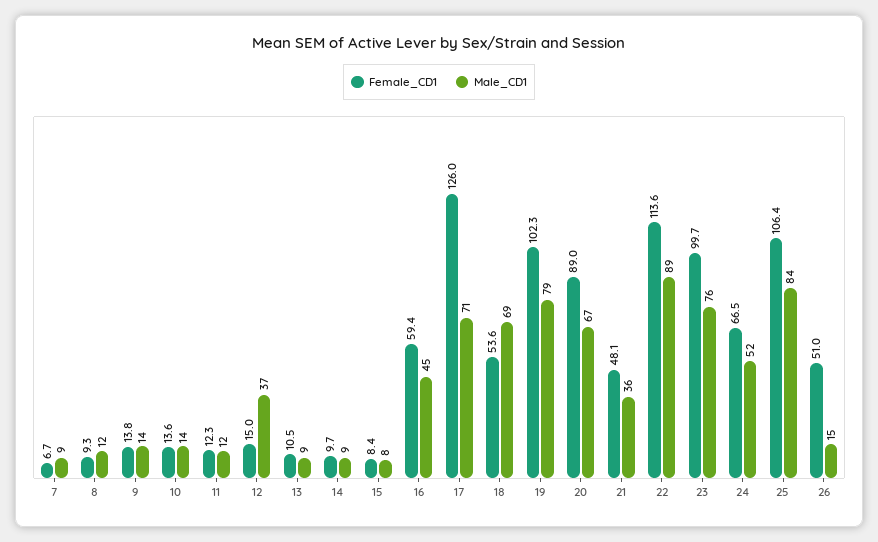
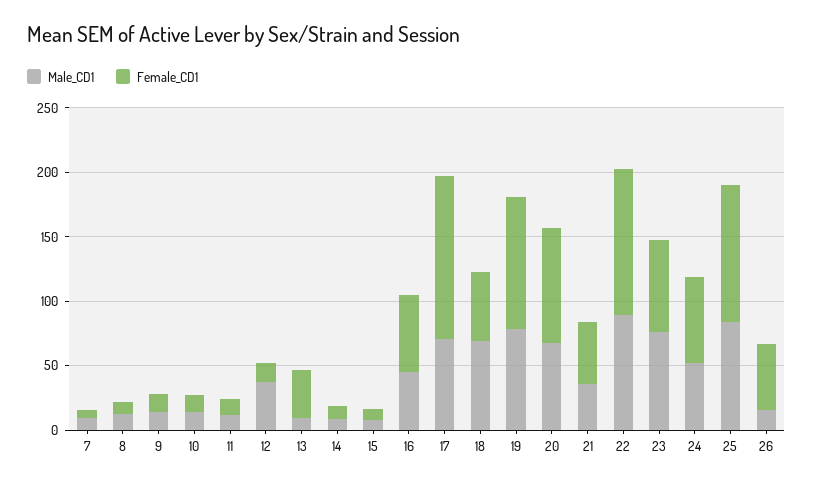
Female_CD1, 13: 10.5 -> 40
Female_CD1, 23: 99.7 -> 70

